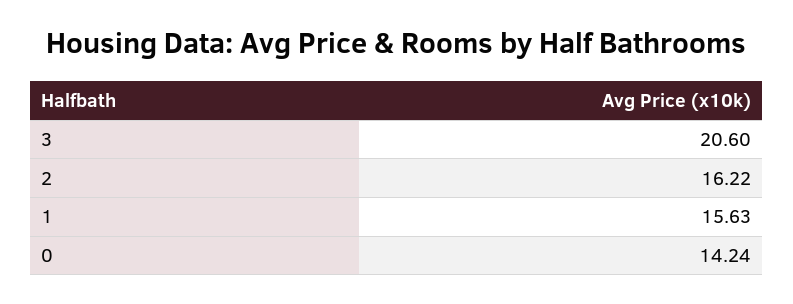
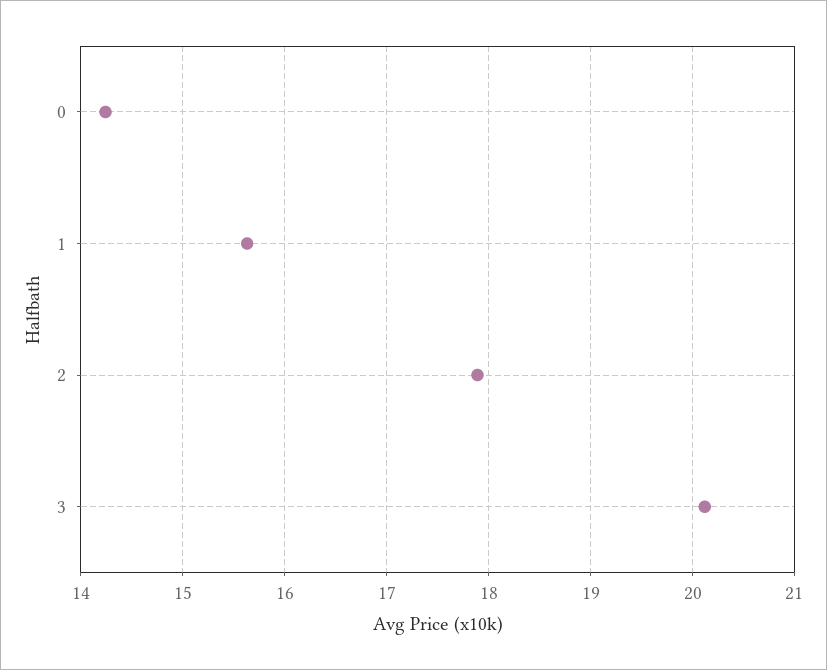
3: 20.6 -> 20.1
2: 16.22 -> 17.9

